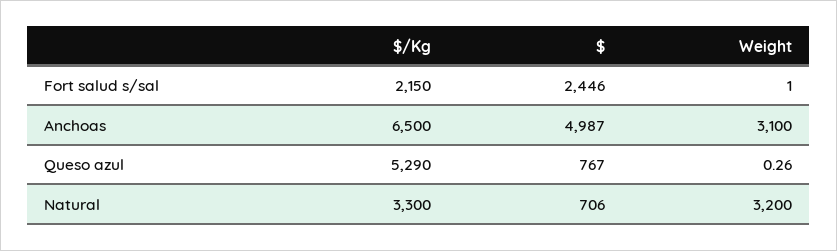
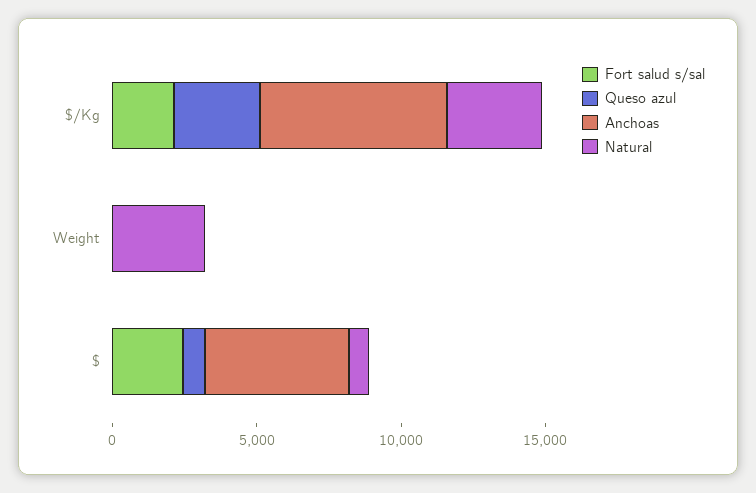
Anchoas, Weight: 3100 -> 0
Queso azul, $/Kg: 5290 -> 3000

